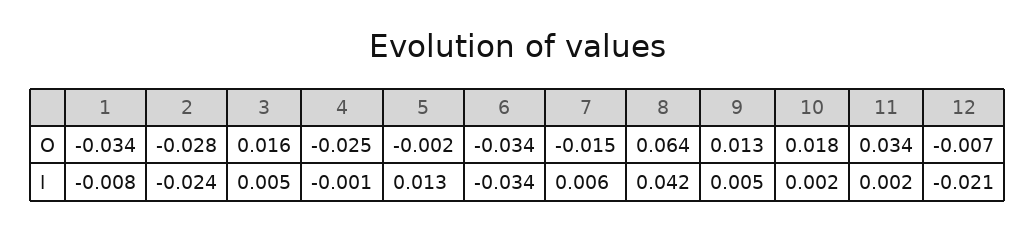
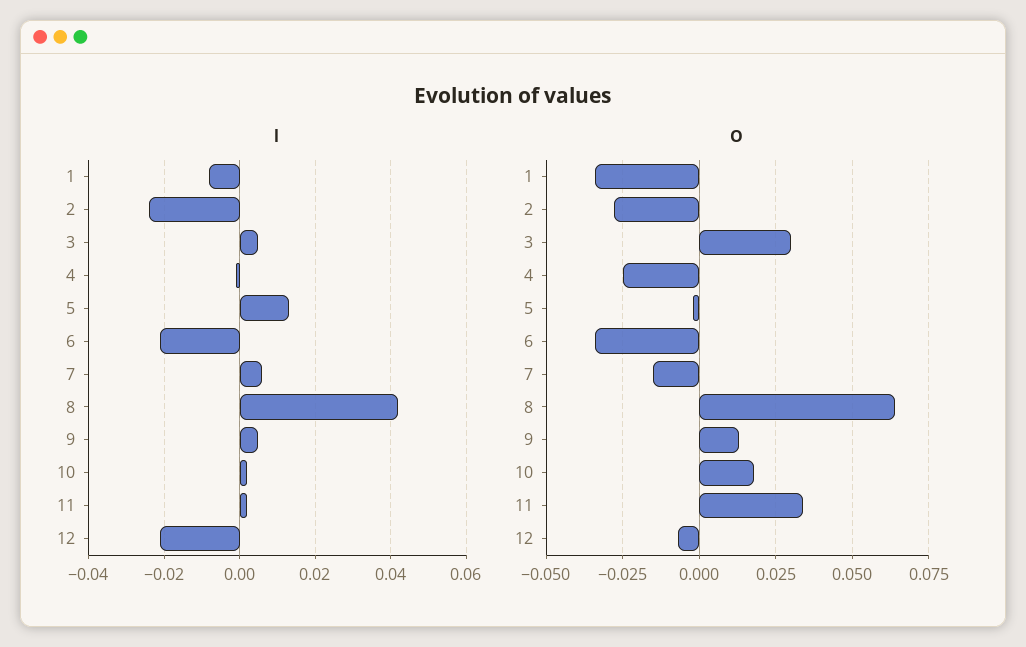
O, 3: 0.016 -> 0.03
l, 6: -0.034 -> -0.02

